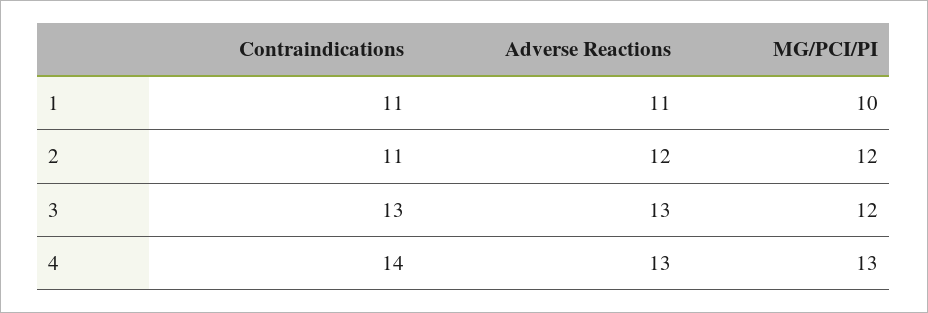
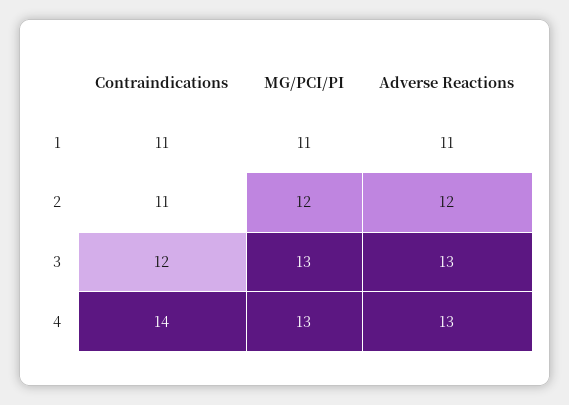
MG/PCI/PI, 1: 10 -> 11
Contraindications, 3: 13 -> 12
MG/PCI/PI, 3: 12 -> 13

